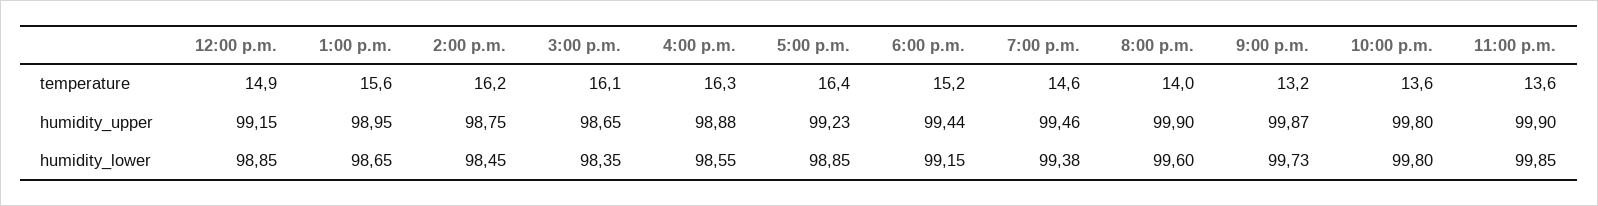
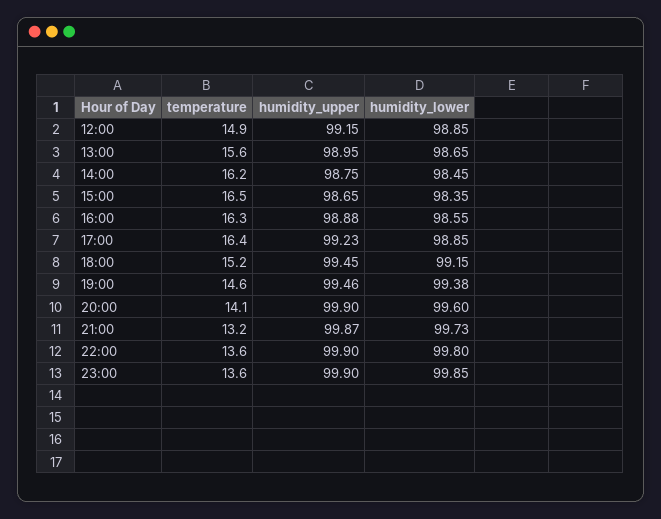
3:00 p.m., temperature: 16.1 -> 16.5
8:00 p.m., temperature: 14 -> 14.1
6:00 p.m., humidity_upper: 99.44 -> 99.45
10:00 p.m., humidity_upper: 99.8 -> 99.9

